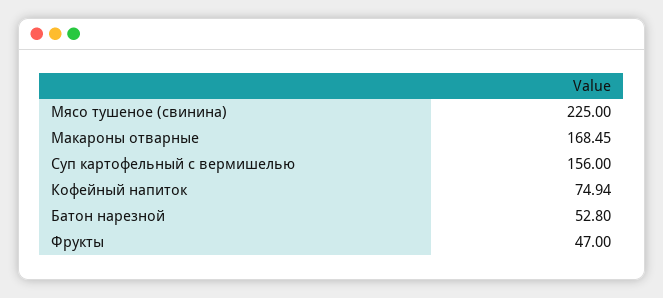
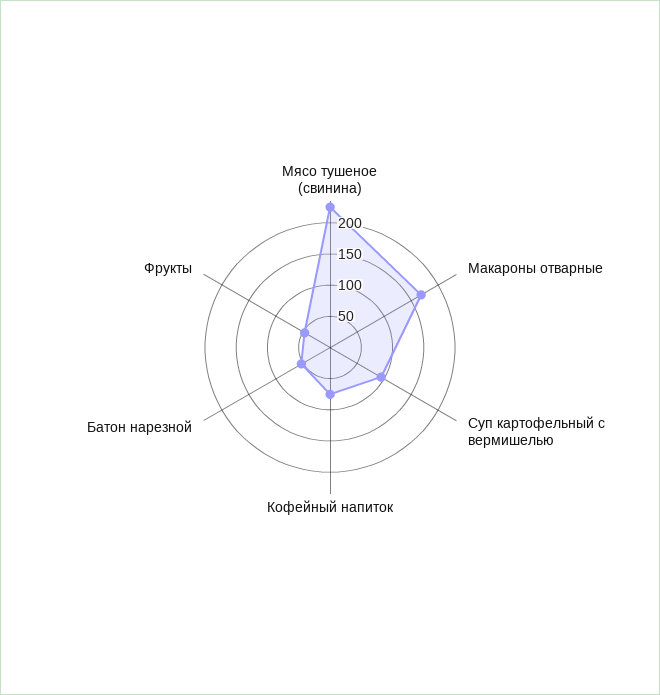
Суп картофельный с вермишелью: 156 -> 100

